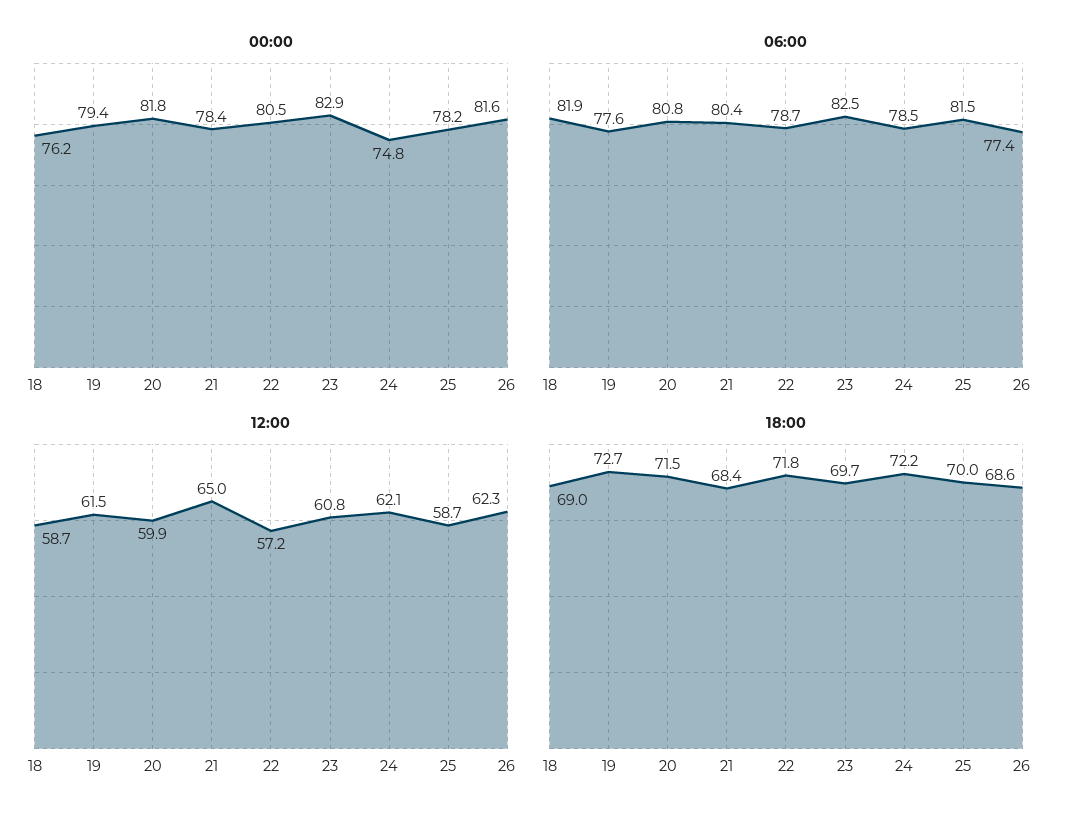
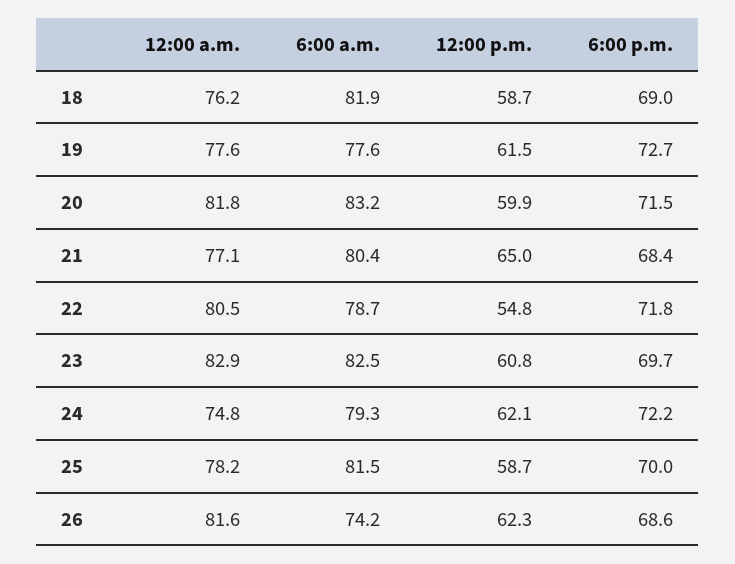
00:00, 19: 79.4 -> 77.6
00:00, 21: 78.4 -> 77.1
06:00, 20: 80.8 -> 83.2
06:00, 24: 78.5 -> 79.3
06:00, 26: 77.4 -> 74.2
12:00, 22: 57.2 -> 54.8

